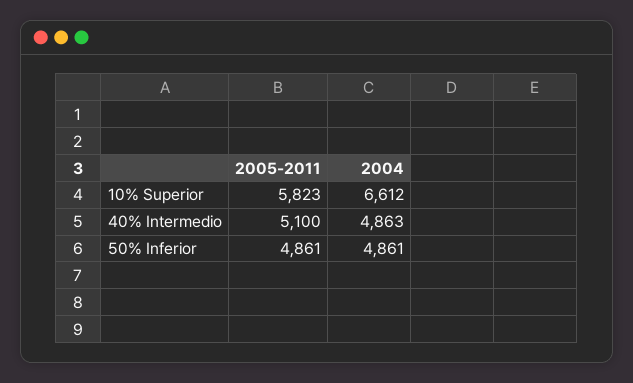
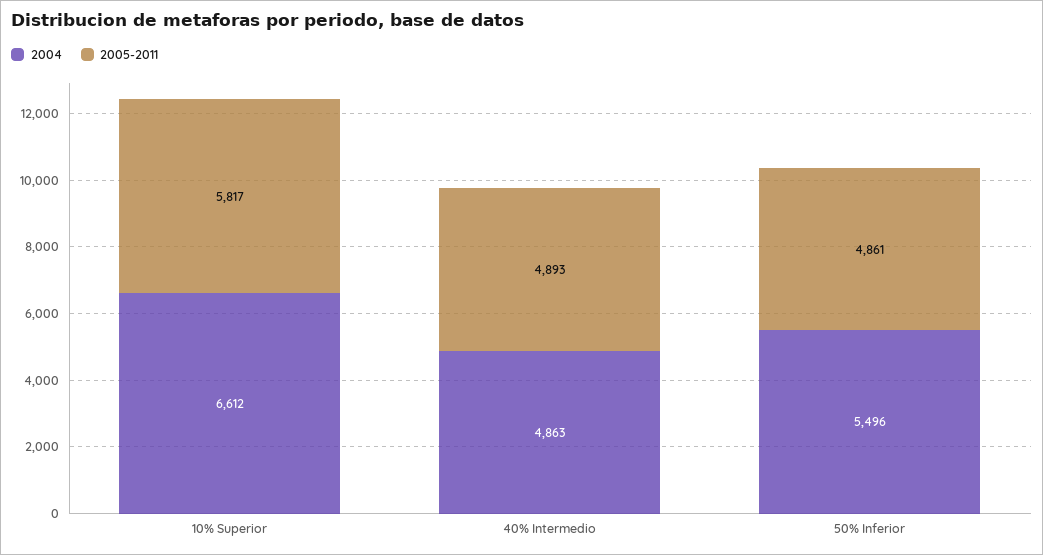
2005-2011, 10% Superior: 5823 -> 5817
2005-2011, 40% Intermedio: 5100 -> 4893
2004, 50% Inferior: 4861 -> 5496

